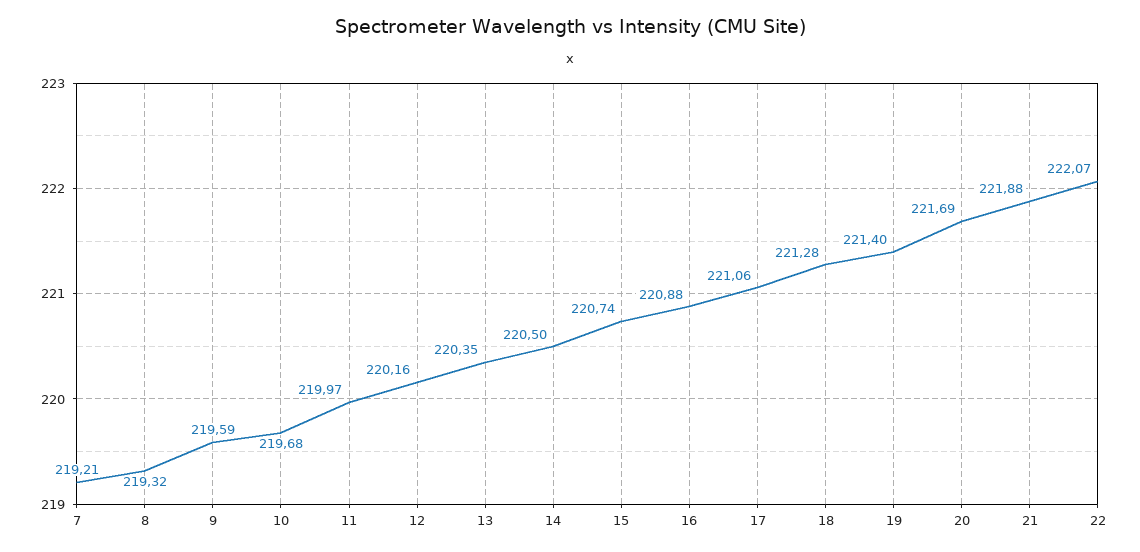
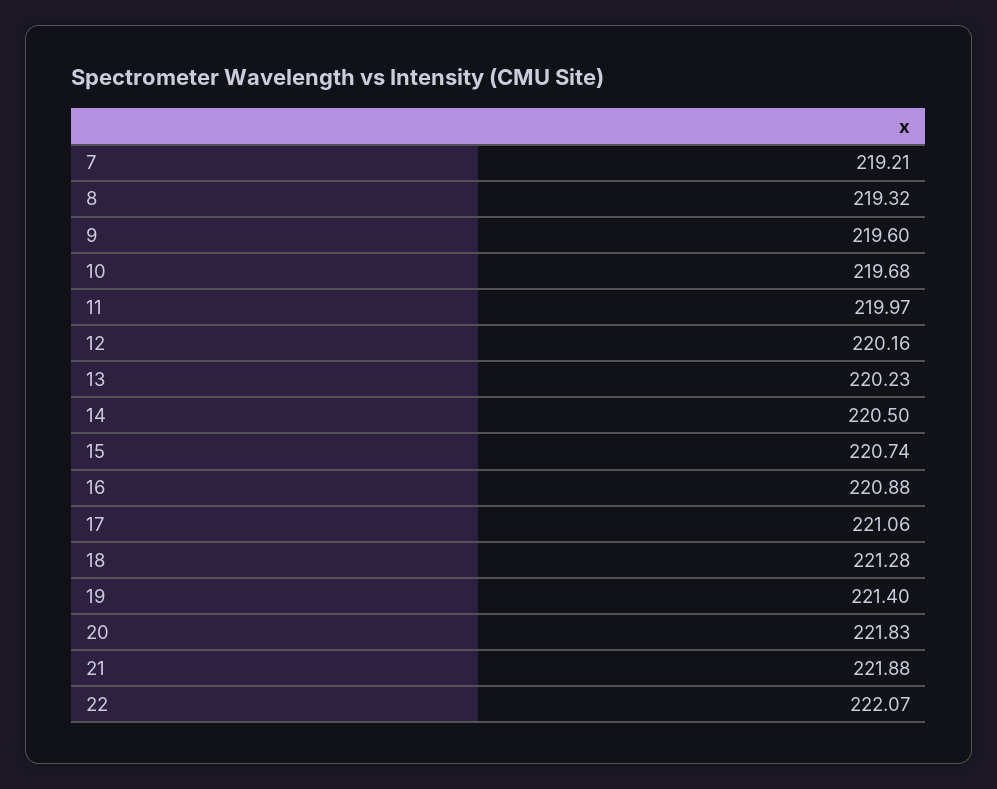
9: 219.59 -> 219.6
13: 220.35 -> 220.23
20: 221.69 -> 221.83

